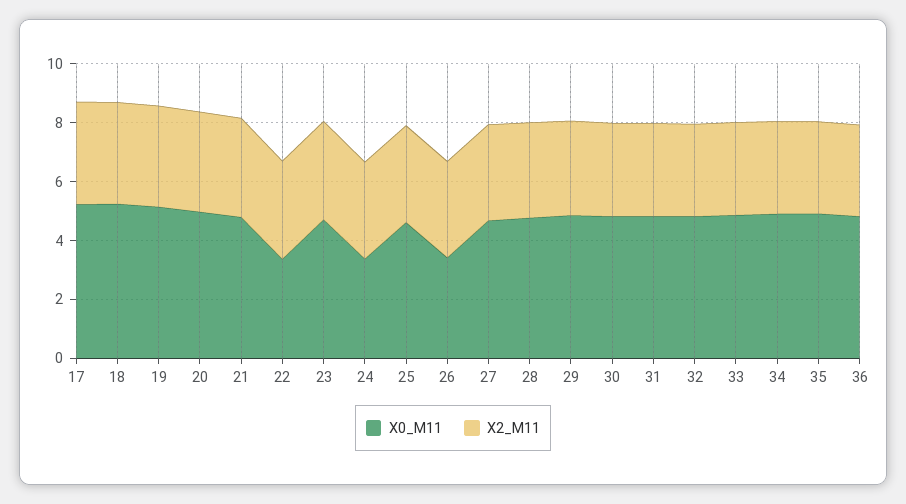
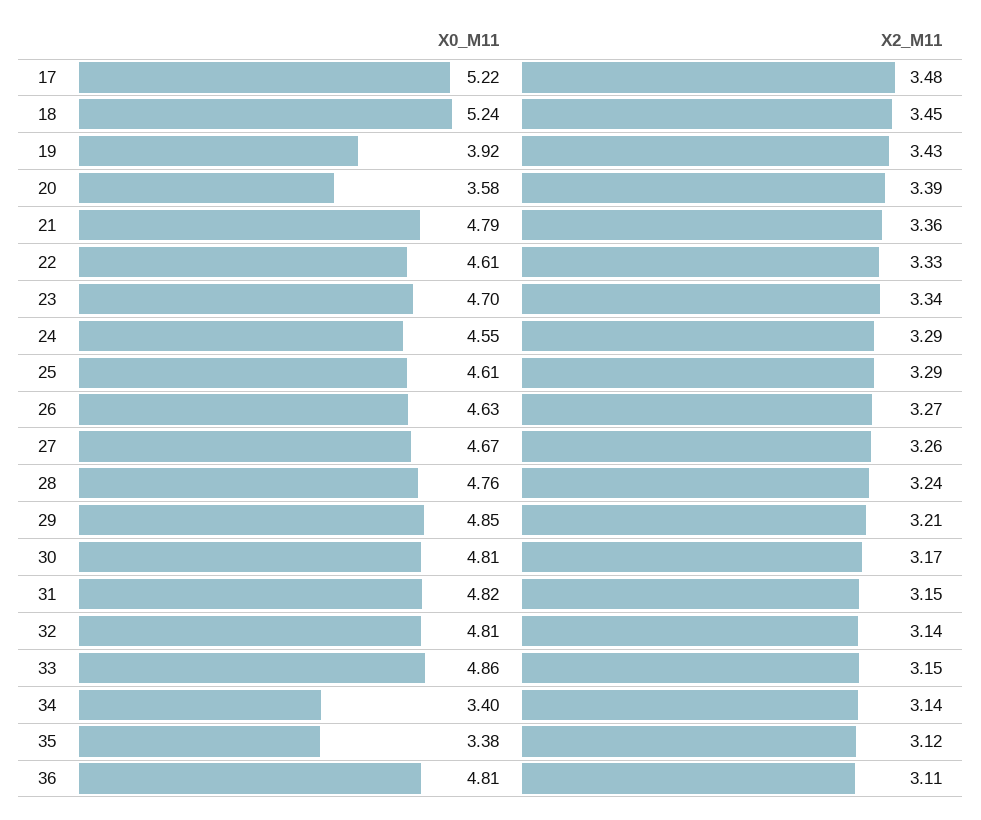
X0_M11, 19: 5 -> 3.92
X0_M11, 20: 5 -> 3.58
X0_M11, 22: 3.5 -> 4.61
X0_M11, 24: 3.5 -> 4.55
X0_M11, 26: 3.5 -> 4.63
X0_M11, 34: 5 -> 3.4
X0_M11, 35: 5 -> 3.38

